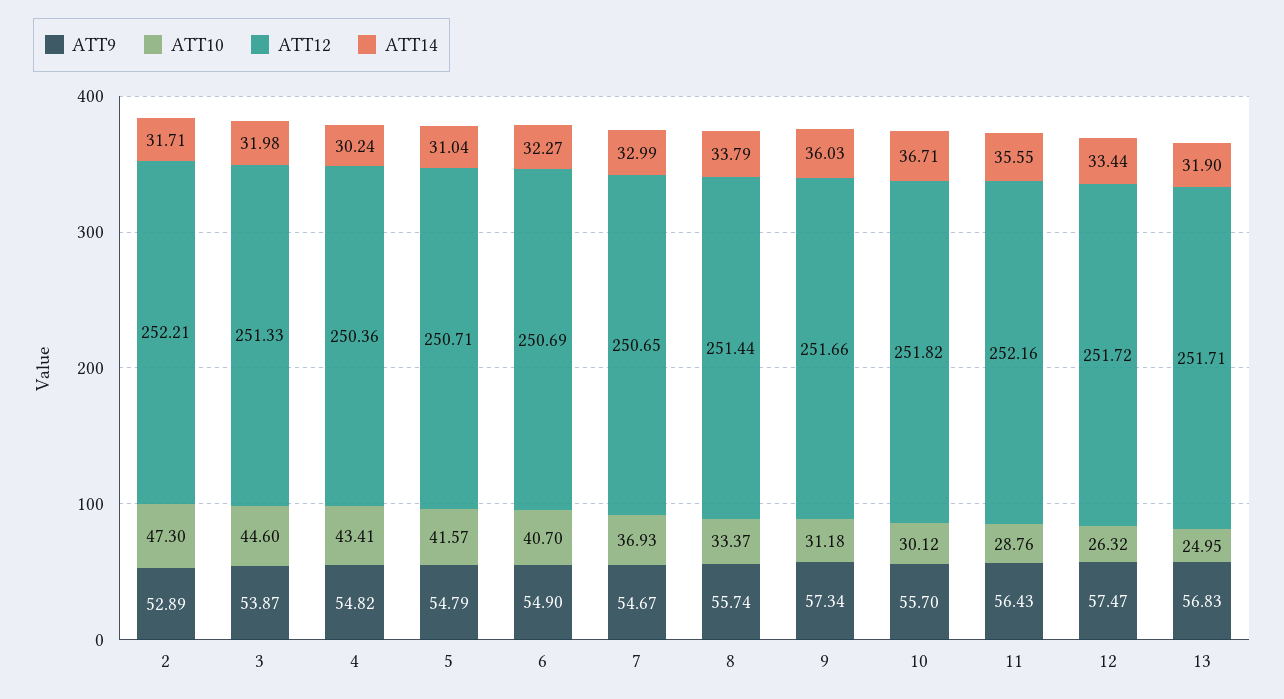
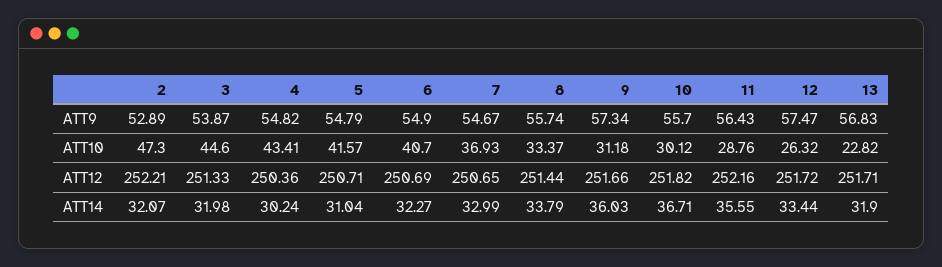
ATT14, 2: 31.71 -> 32.07
ATT10, 13: 24.95 -> 22.82

